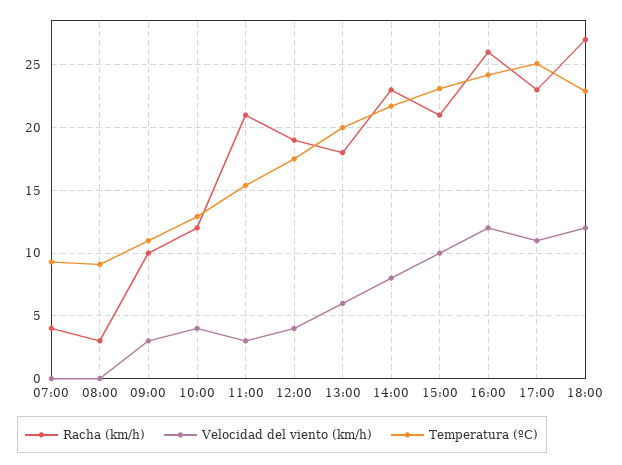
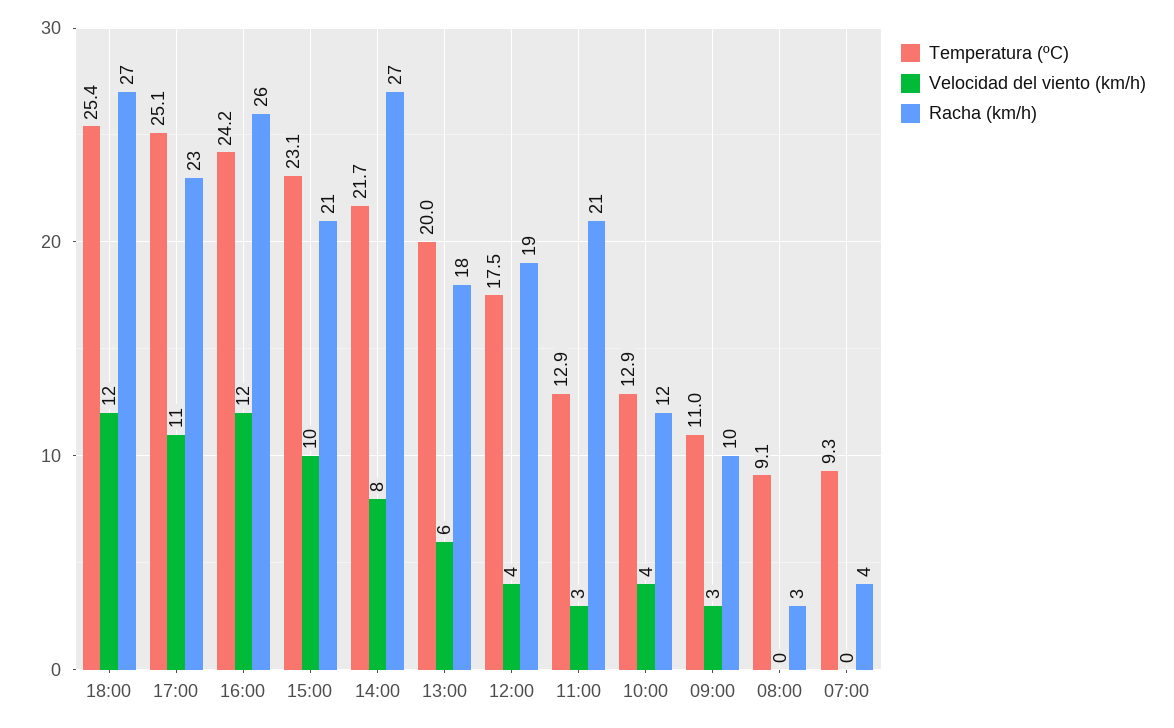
Temperatura (ºC), 11:00: 15.5 -> 12.9
Racha (km/h), 14:00: 23 -> 27
Temperatura (ºC), 18:00: 23 -> 25.4

